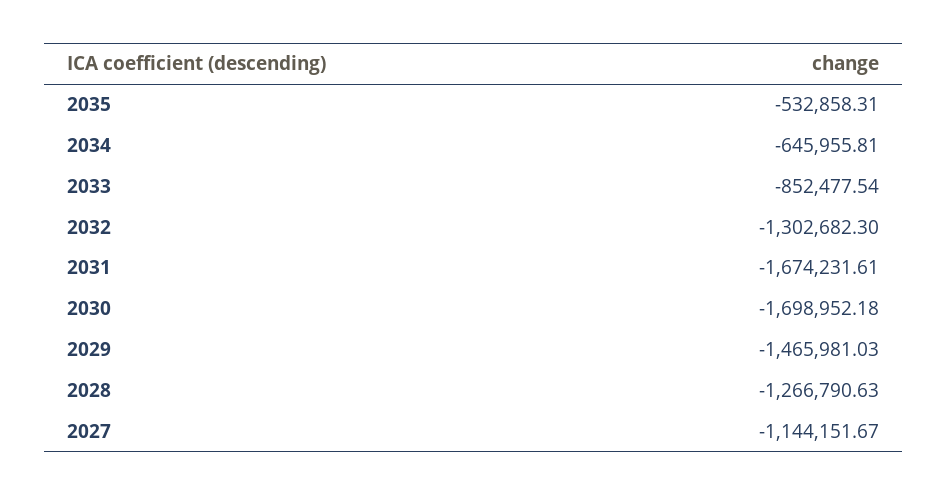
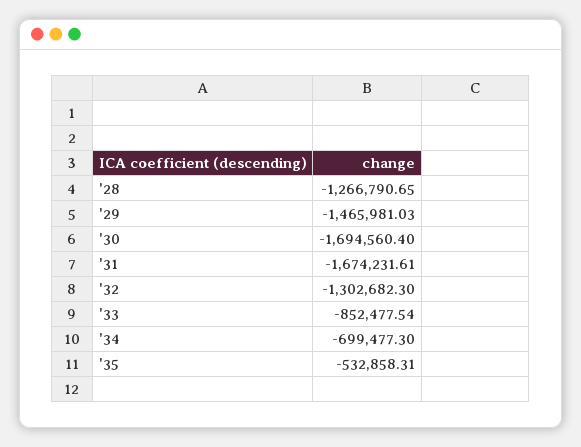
2034: -645955.81 -> -699477.3
2030: -1698952.18 -> -1694560.4
2028: -1266790.63 -> -1266790.65
2027: -1144151.67 -> none

